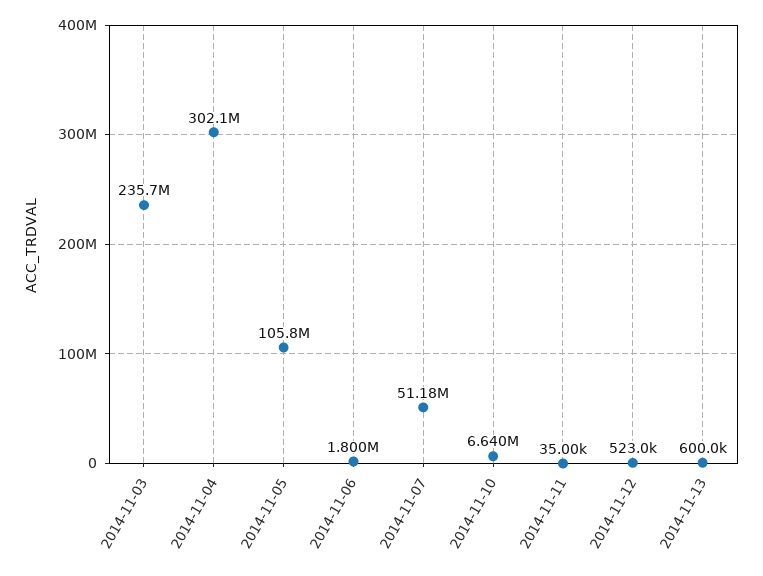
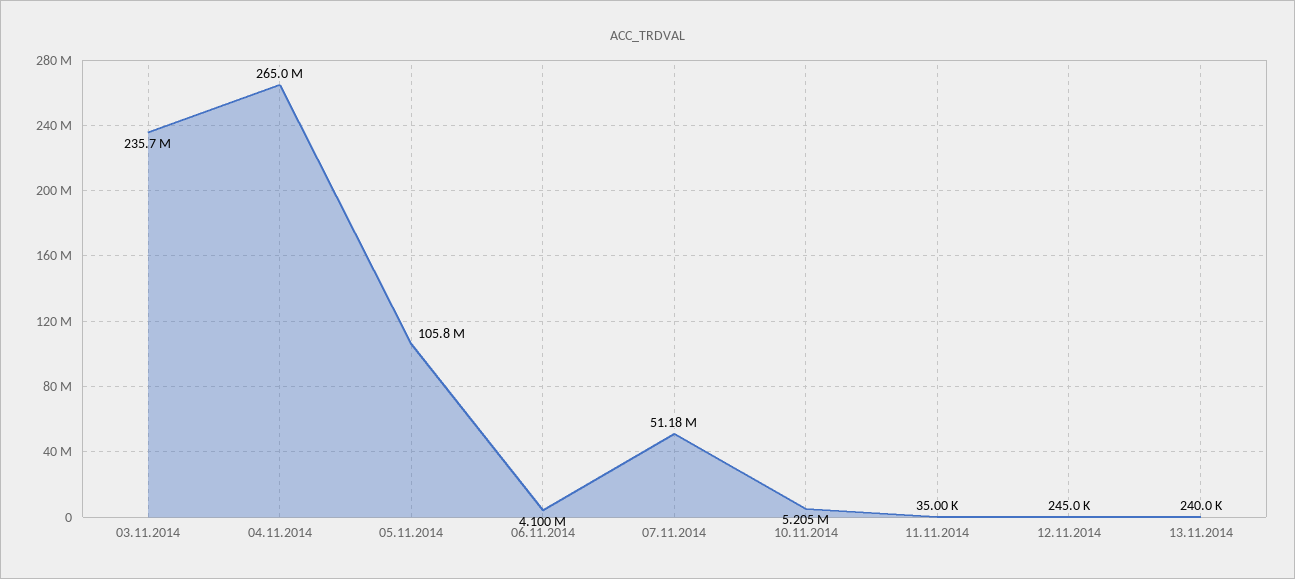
2014-11-04: 302100000 -> 265000000
2014-11-06: 1800000 -> 4100000
2014-11-10: 6640000 -> 5205000
2014-11-12: 523000 -> 245000
2014-11-13: 600000 -> 240000

